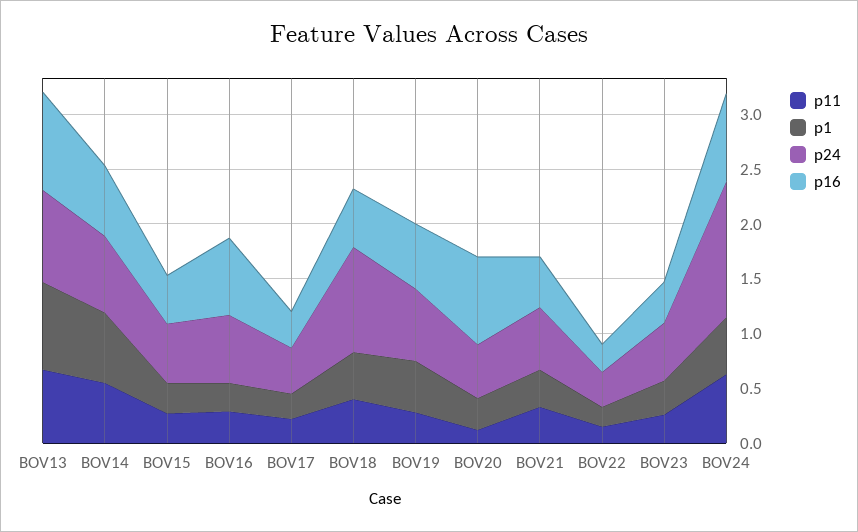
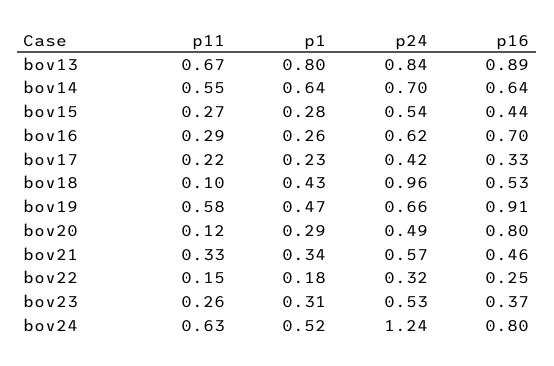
p11, BOV18: 0.4 -> 0.1
p11, BOV19: 0.3 -> 0.58
p16, BOV19: 0.6 -> 0.91

